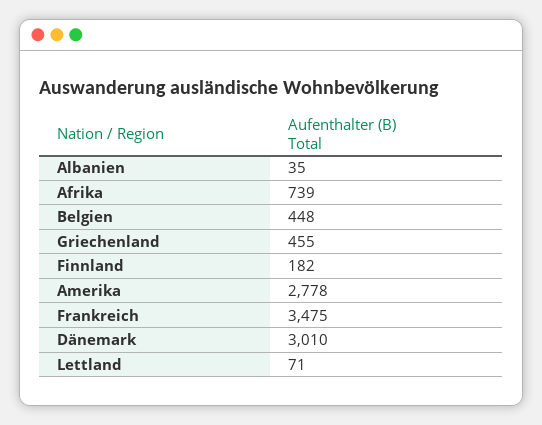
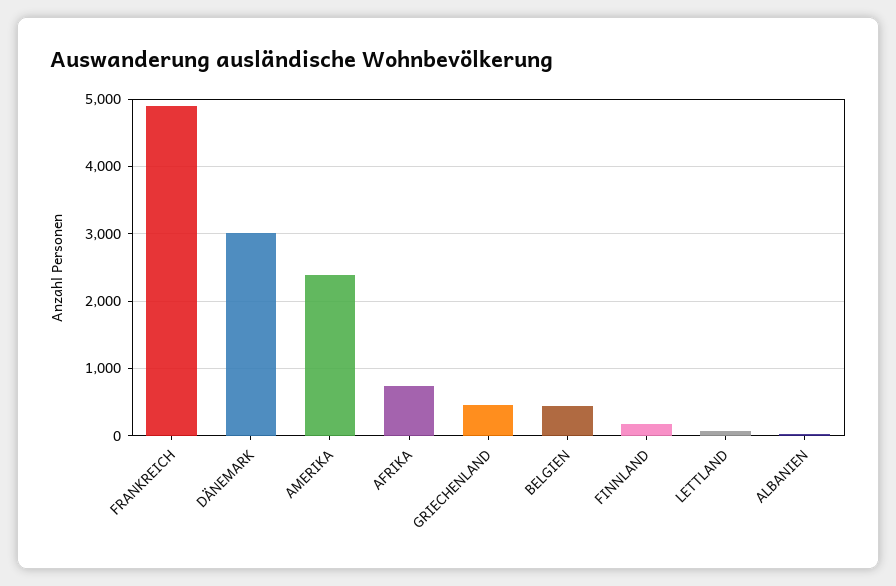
Amerika: 2778 -> 2400
Frankreich: 3475 -> 4900

